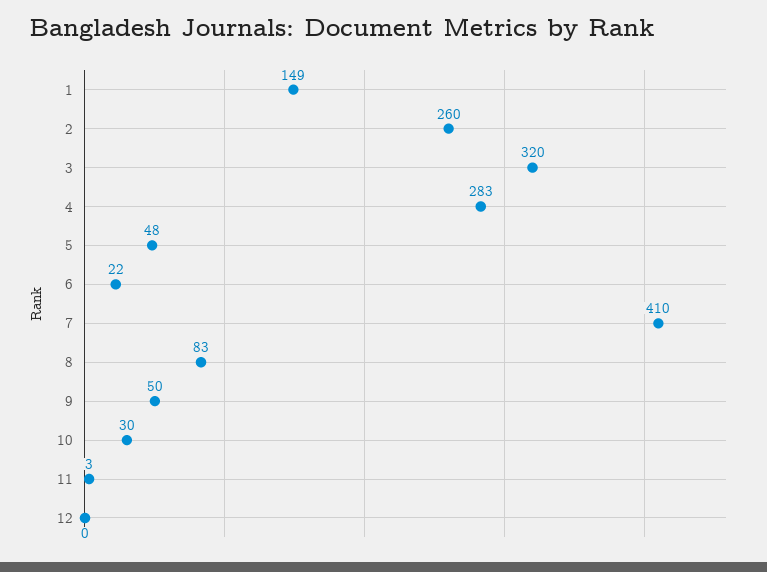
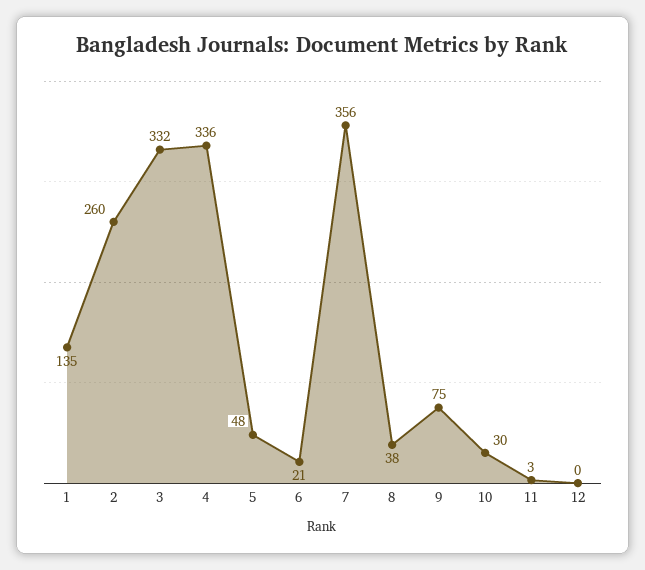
1: 149 -> 135
3: 320 -> 332
4: 283 -> 336
6: 22 -> 21
7: 410 -> 356
8: 83 -> 38
9: 50 -> 75

